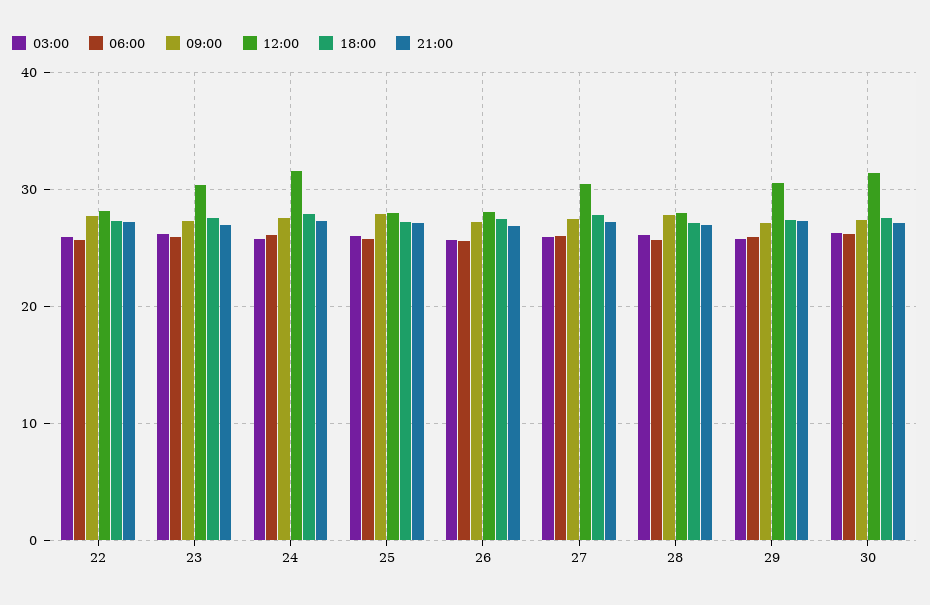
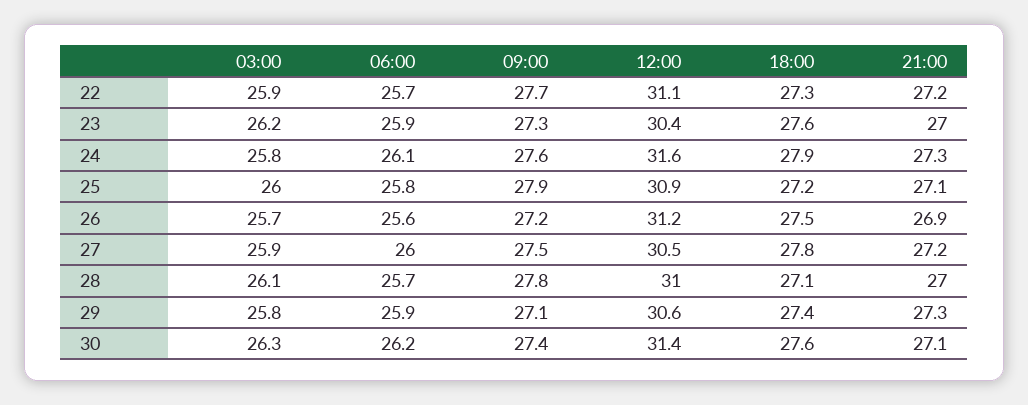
12:00, 22: 28 -> 31.1
12:00, 25: 28 -> 30.9
12:00, 26: 28 -> 31.2
12:00, 28: 28 -> 31

